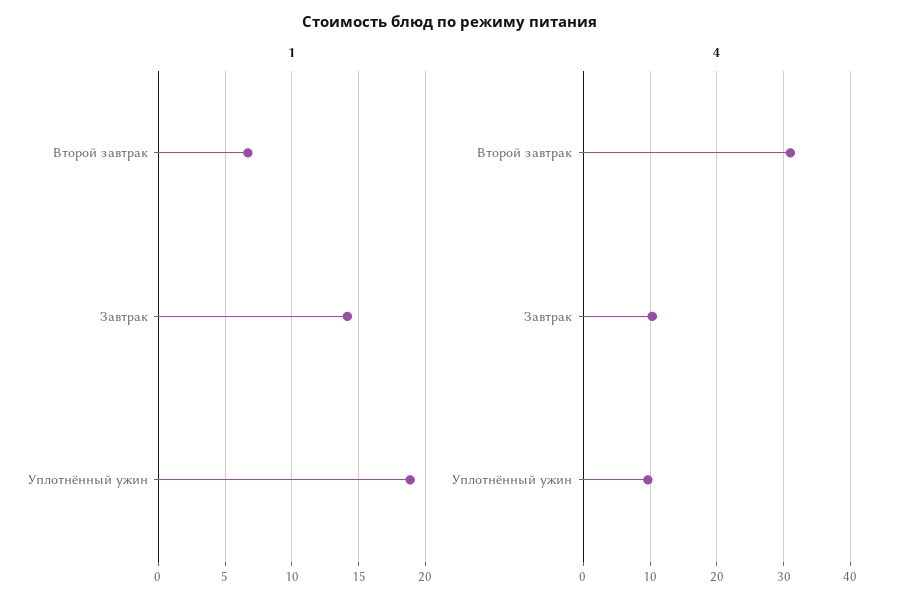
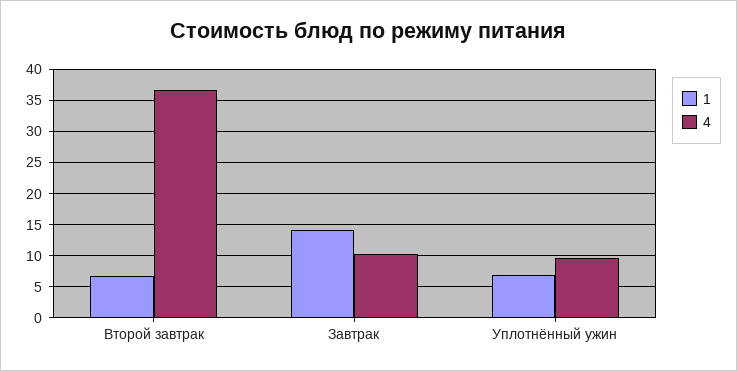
1, Уплотнённый ужин: 19 -> 7
4, Второй завтрак: 31 -> 37

